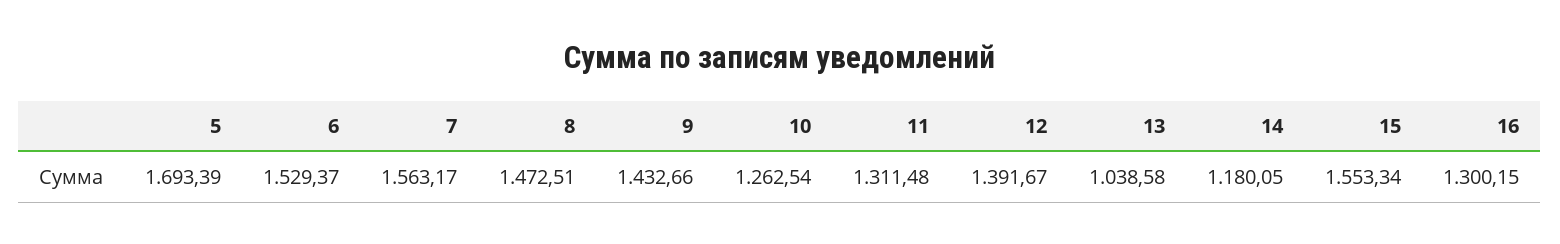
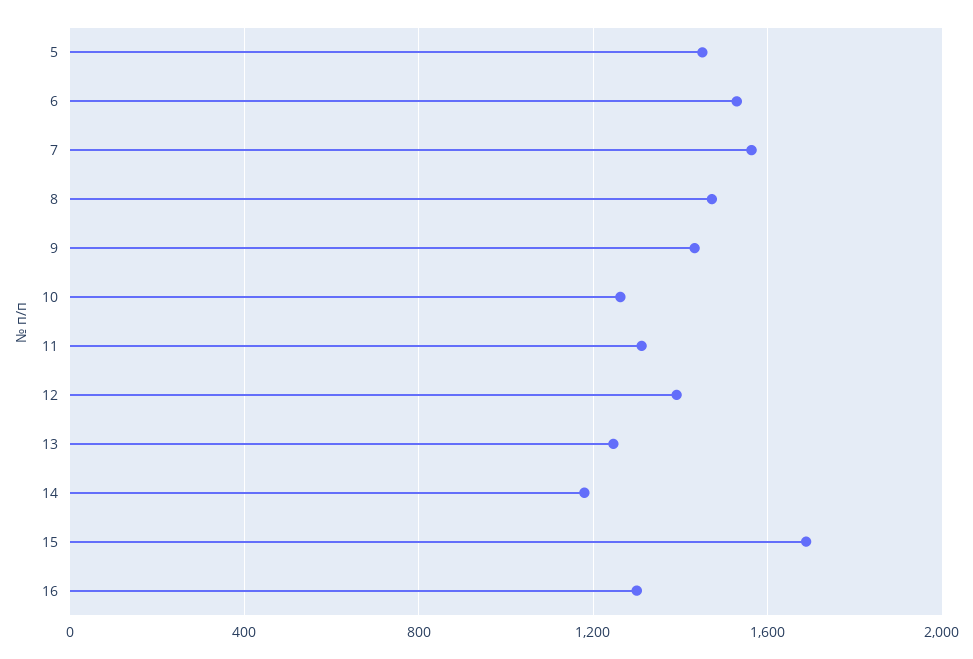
5: 1693.39 -> 1450
13: 1038.58 -> 1250
15: 1553.34 -> 1700

